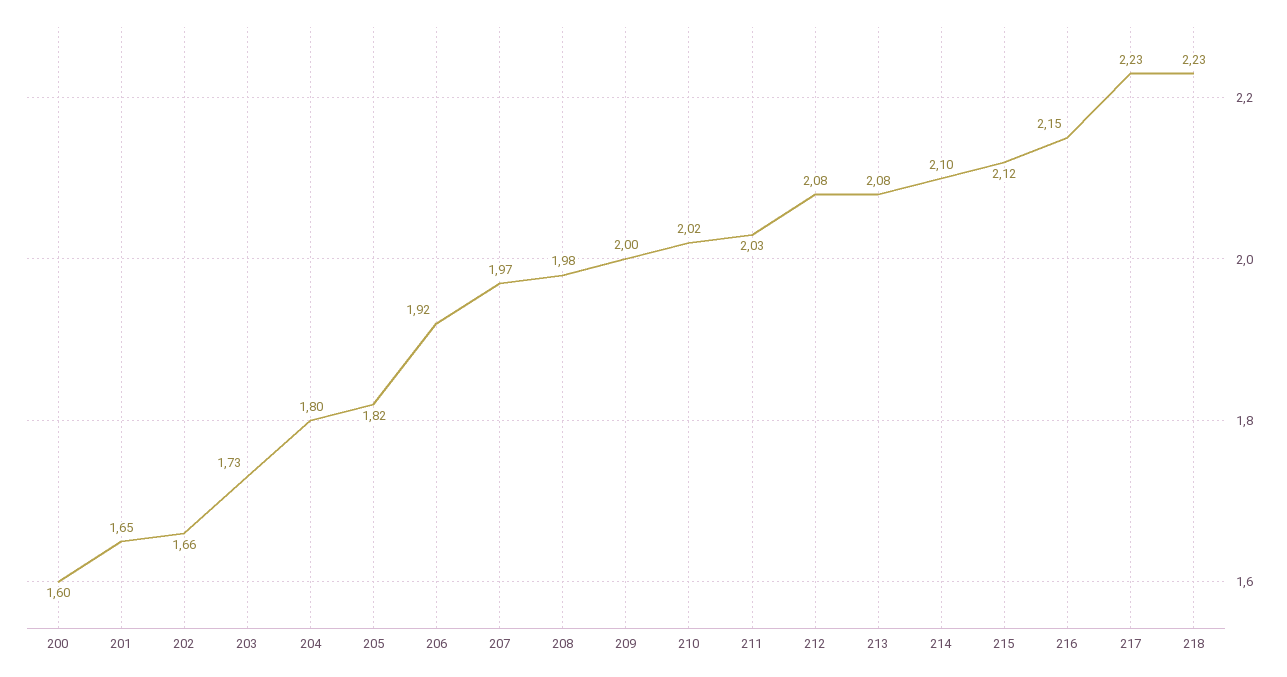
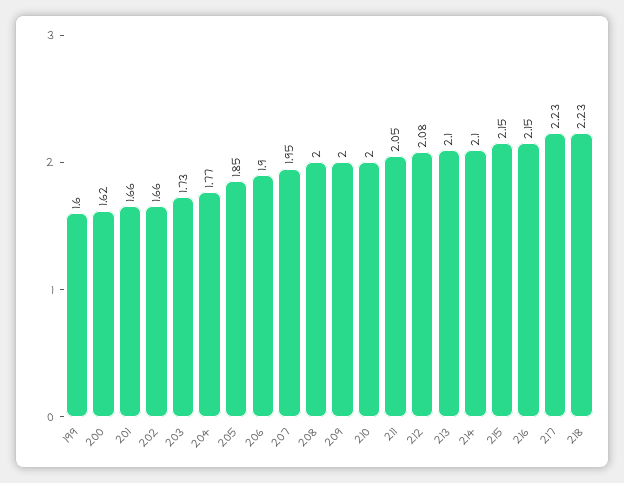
200: 1.6 -> 1.62
201: 1.65 -> 1.66
204: 1.8 -> 1.77
205: 1.82 -> 1.85
206: 1.92 -> 1.9
207: 1.97 -> 1.95
208: 1.98 -> 2
210: 2.02 -> 2
211: 2.03 -> 2.05
213: 2.08 -> 2.1
215: 2.12 -> 2.15
199: none -> 1.6

